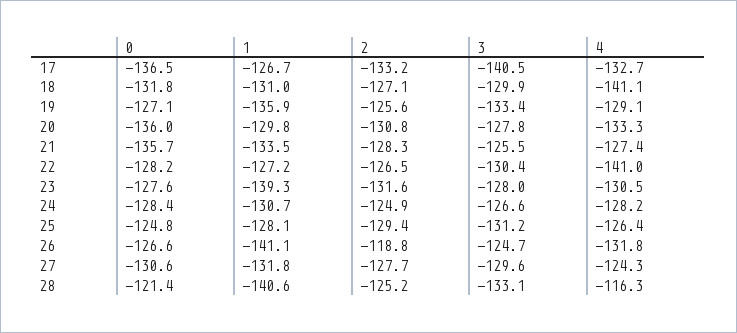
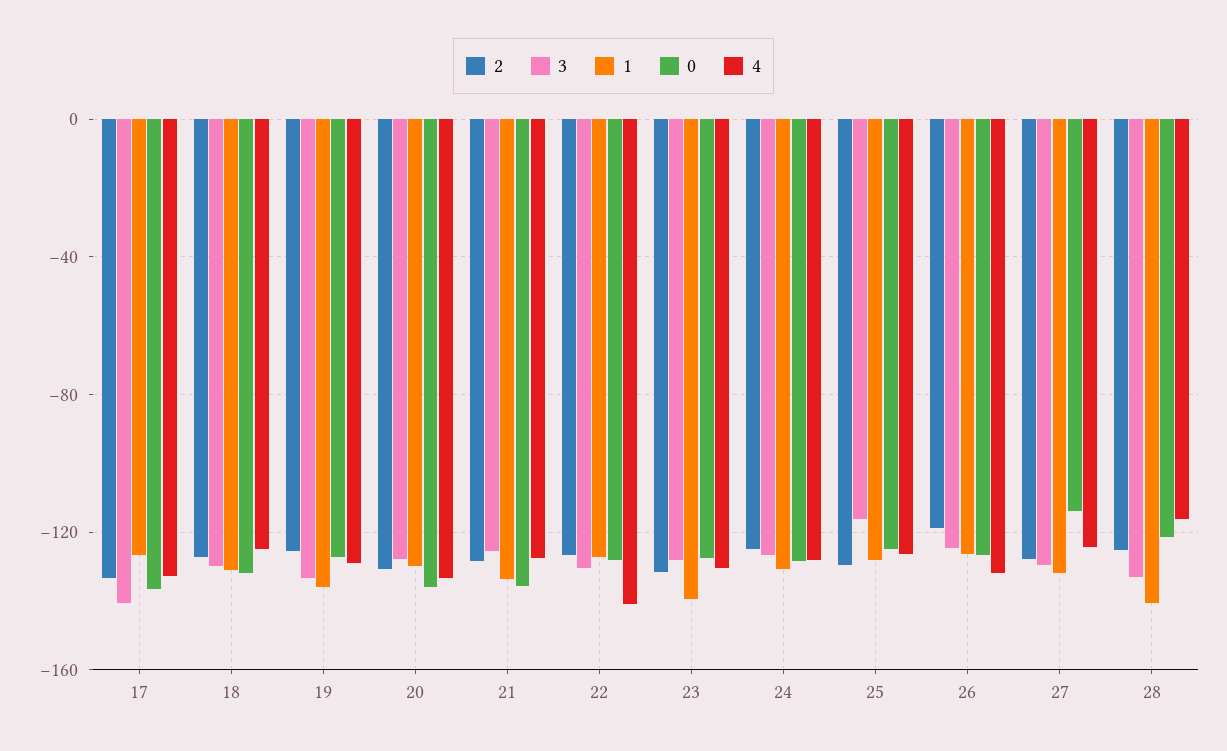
4, 18: -141.1 -> -125
3, 25: -131.2 -> -115
1, 26: -141.1 -> -125
0, 27: -130.6 -> -115

